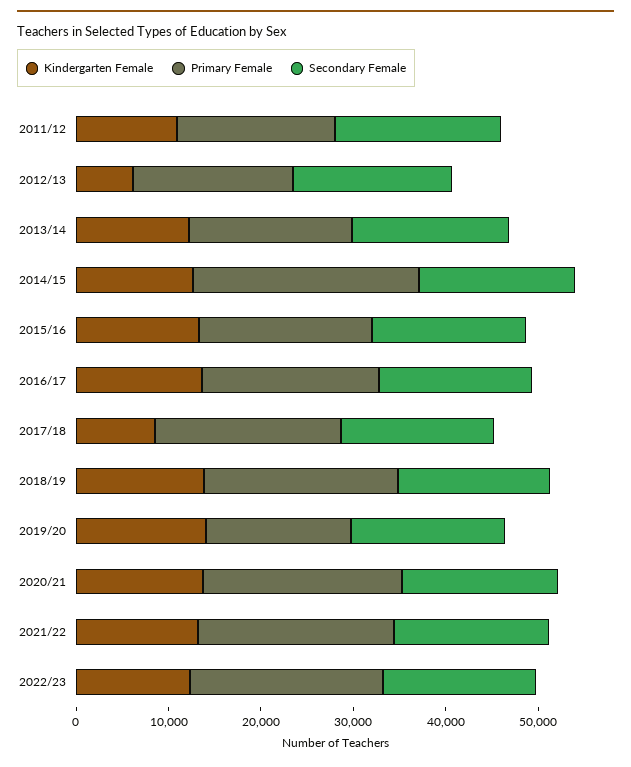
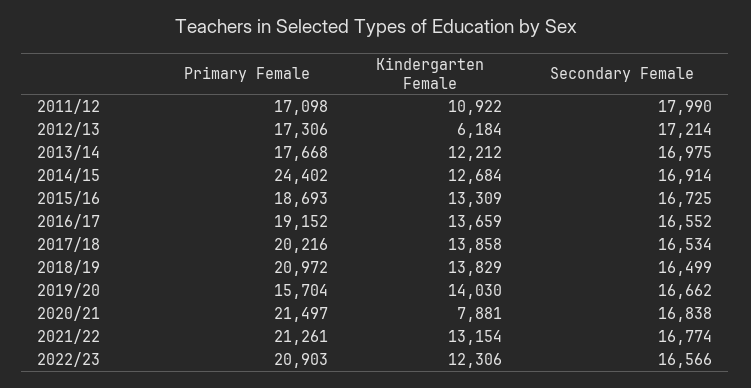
Kindergarten Female, 2017/18: 8000 -> 13858
Kindergarten Female, 2020/21: 14000 -> 7881

